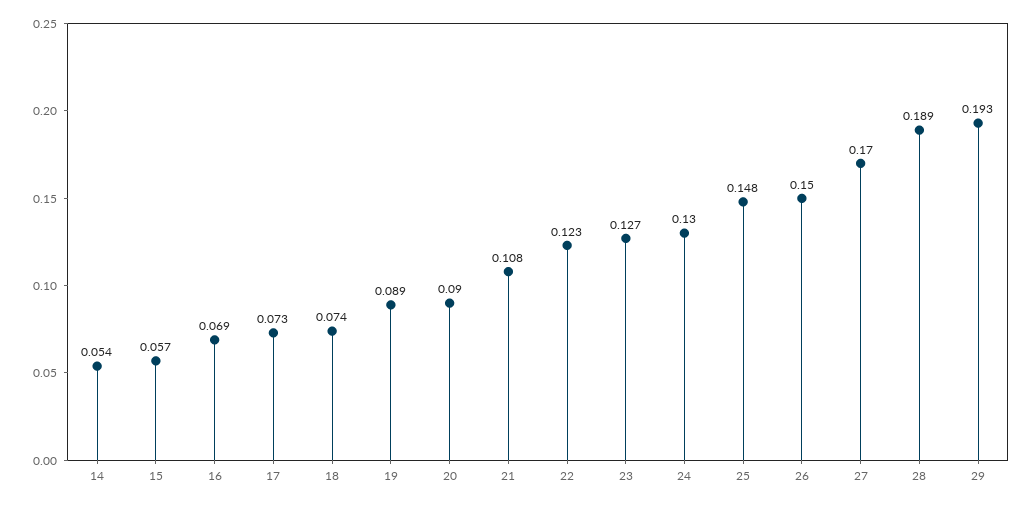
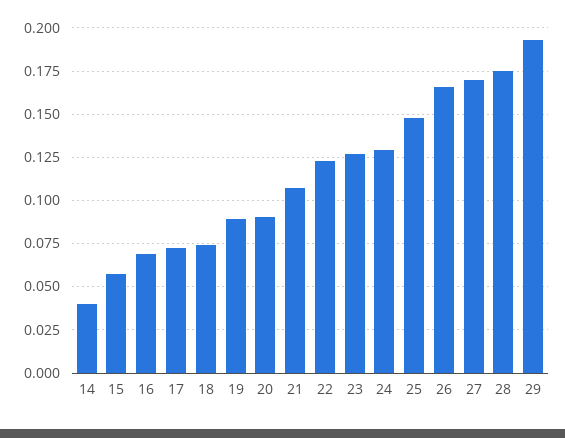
14: 0.054 -> 0.04
26: 0.15 -> 0.165
28: 0.189 -> 0.175

